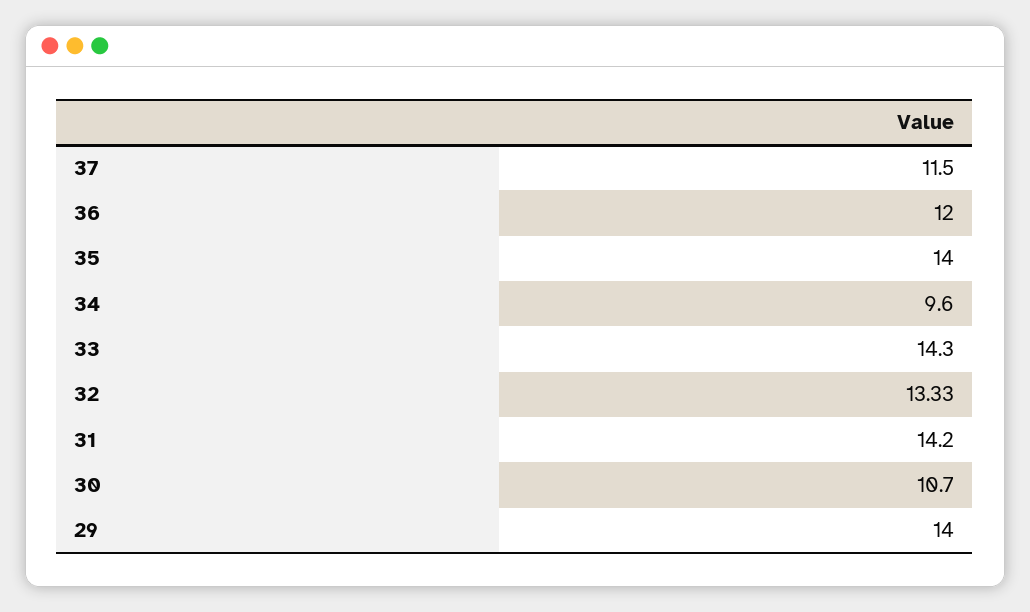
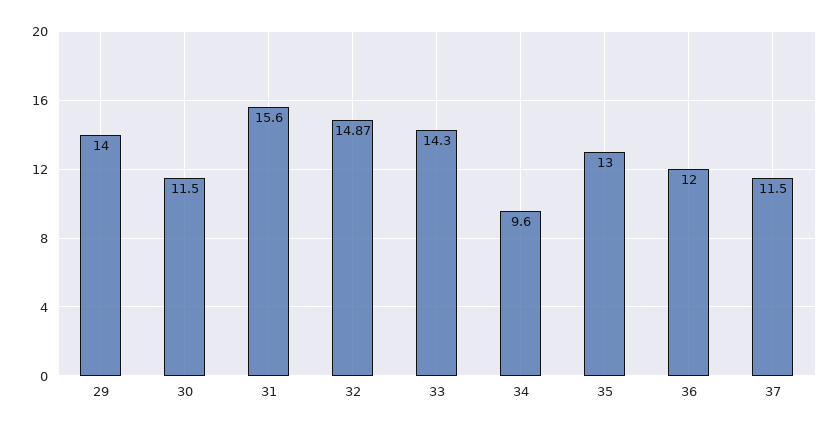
35: 14 -> 13
32: 13.33 -> 14.87
31: 14.2 -> 15.6
30: 10.7 -> 11.5

